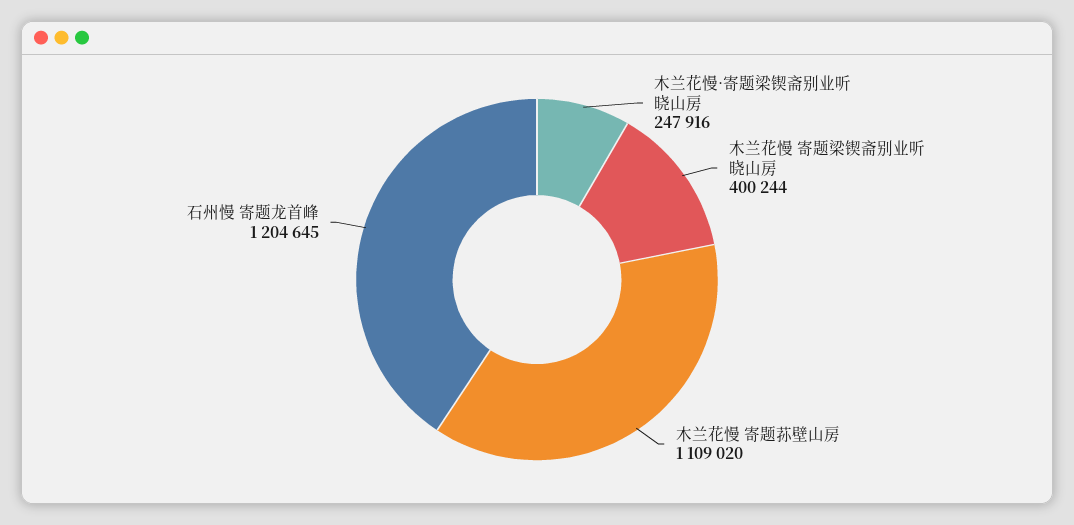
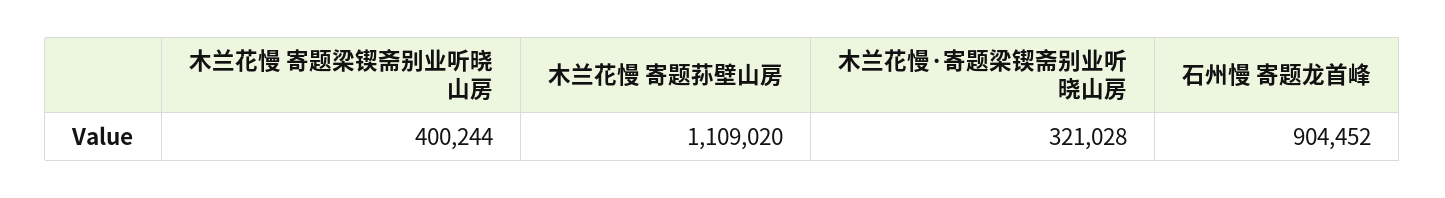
木兰花慢·寄题梁锲斋别业听晓山房: 247916 -> 321028
石州慢 寄题龙首峰: 1204645 -> 904452

